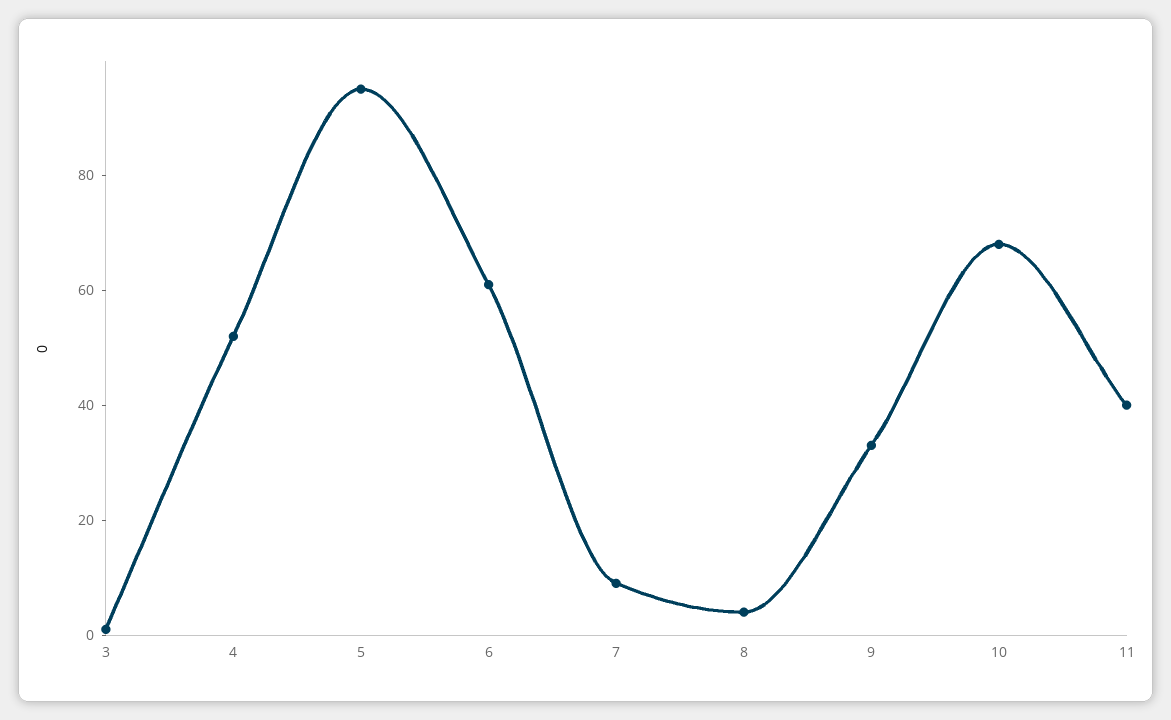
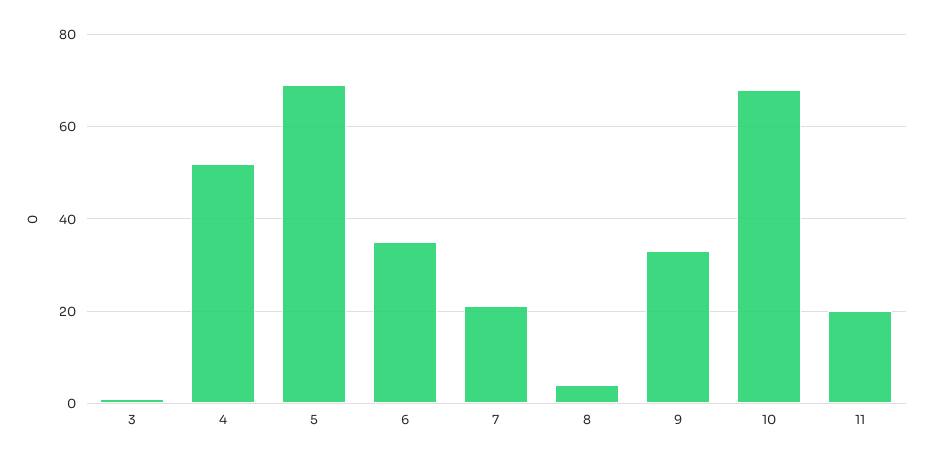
5: 95 -> 70
6: 60 -> 35
7: 10 -> 20
11: 40 -> 20

